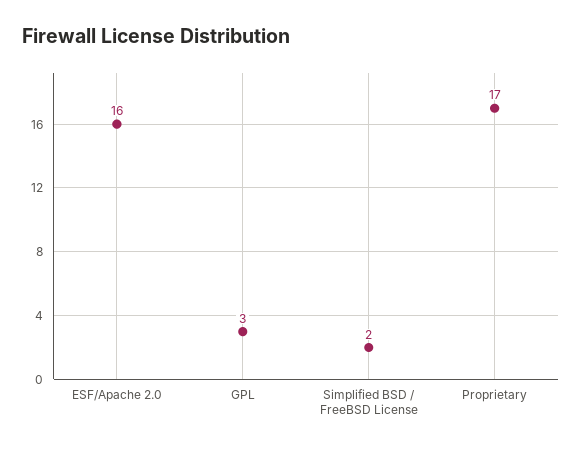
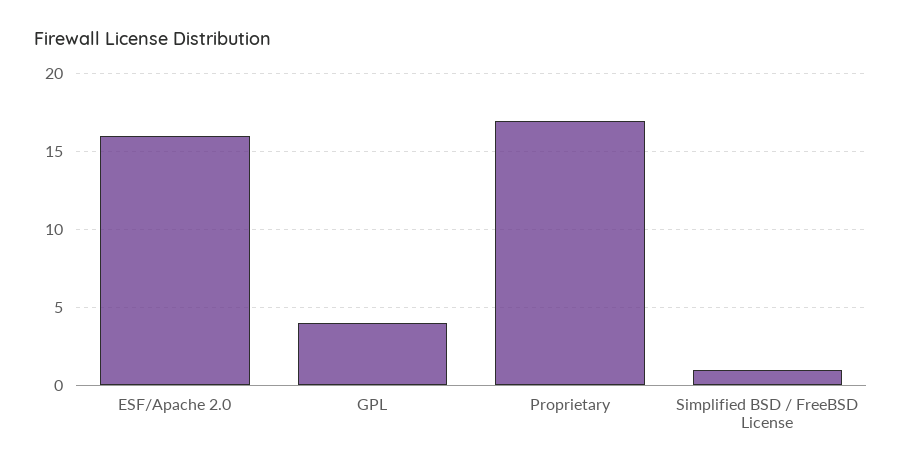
GPL: 3 -> 4
Simplified BSD / FreeBSD License: 2 -> 1

